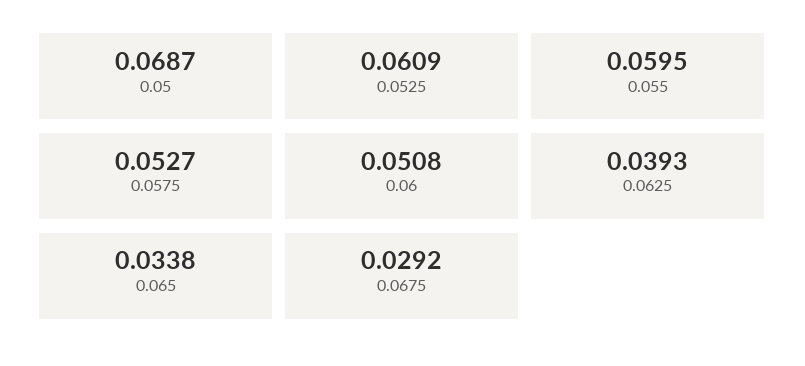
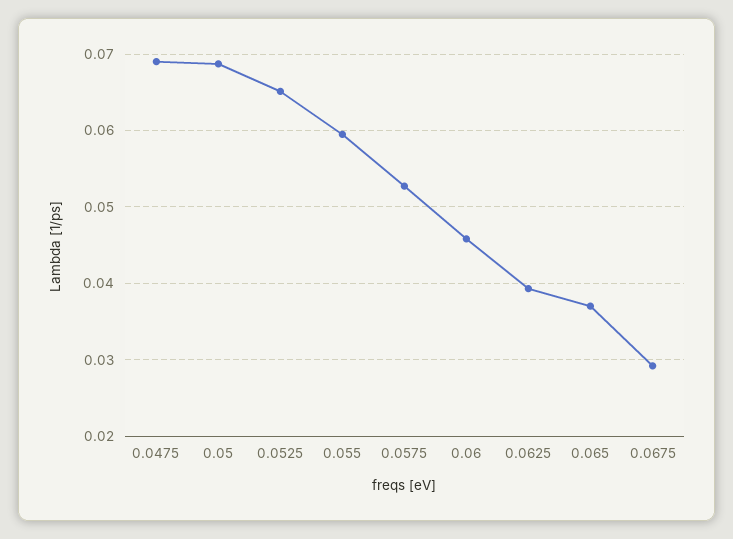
0.0525: 0.0609 -> 0.065
0.06: 0.0508 -> 0.046
0.065: 0.0338 -> 0.037
0.0475: none -> 0.069

